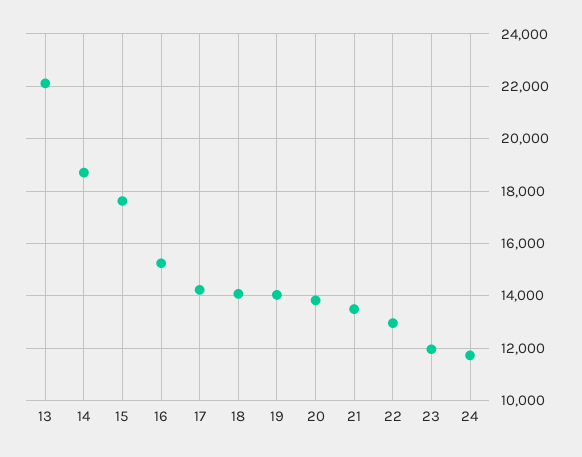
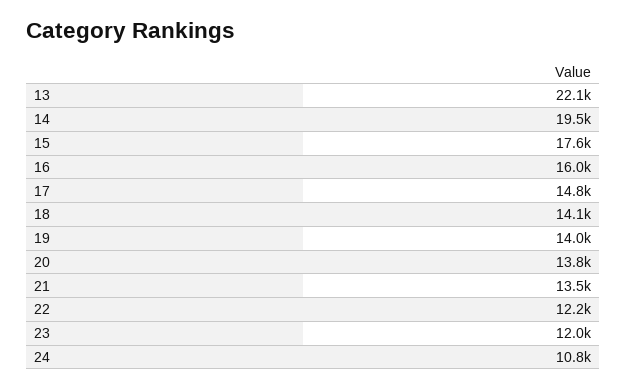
14: 18750 -> 19500
16: 15250 -> 16000
17: 14250 -> 14800
22: 13000 -> 12200
24: 11750 -> 10800

